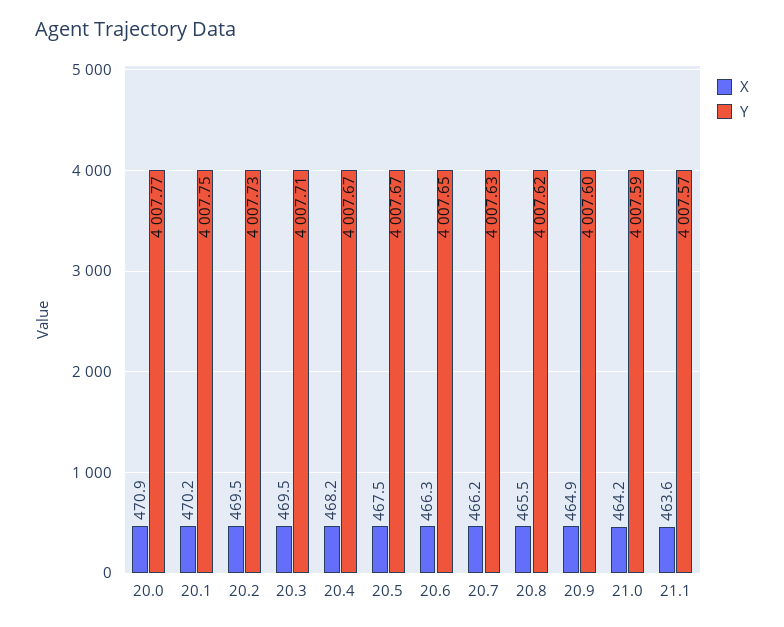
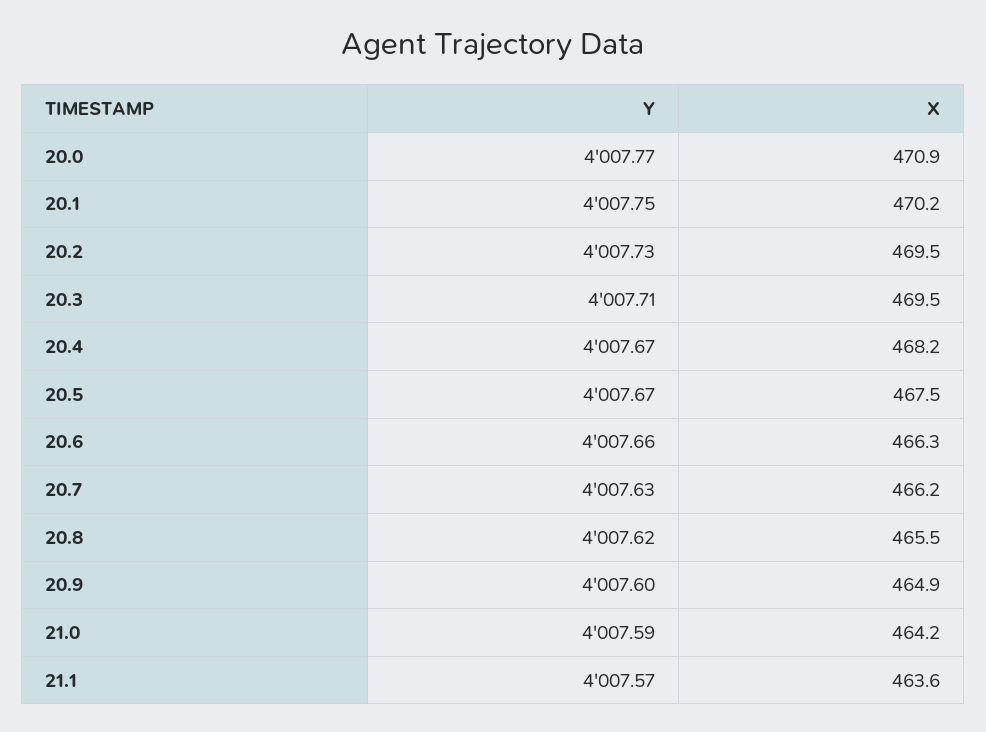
Y, 20.6: 4007.65 -> 4007.66

